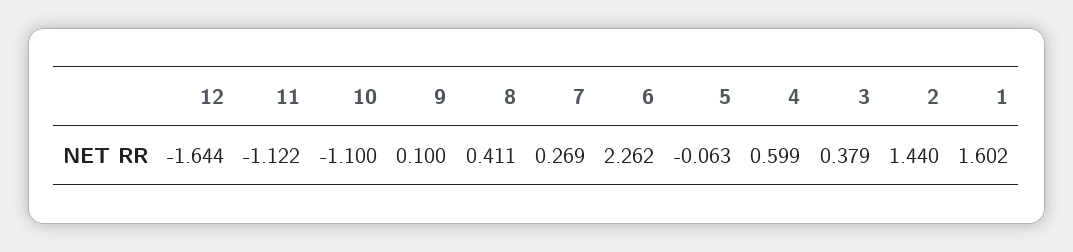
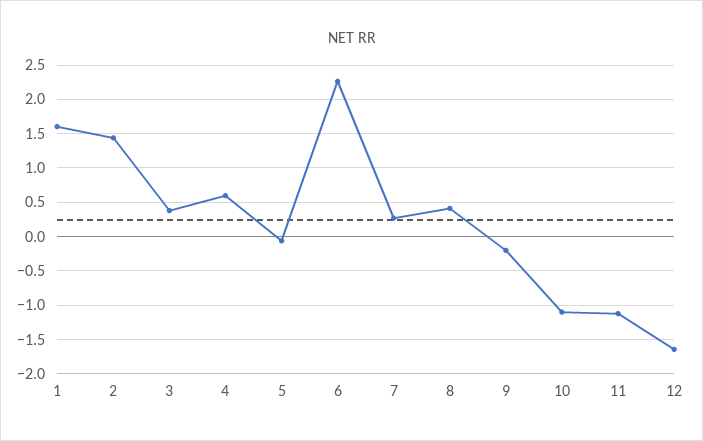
9: 0.1 -> -0.2

